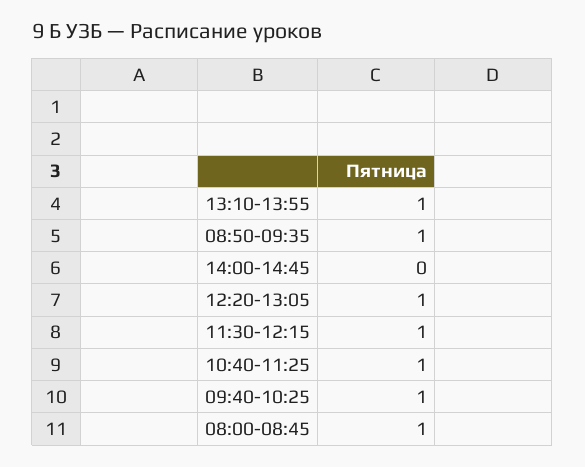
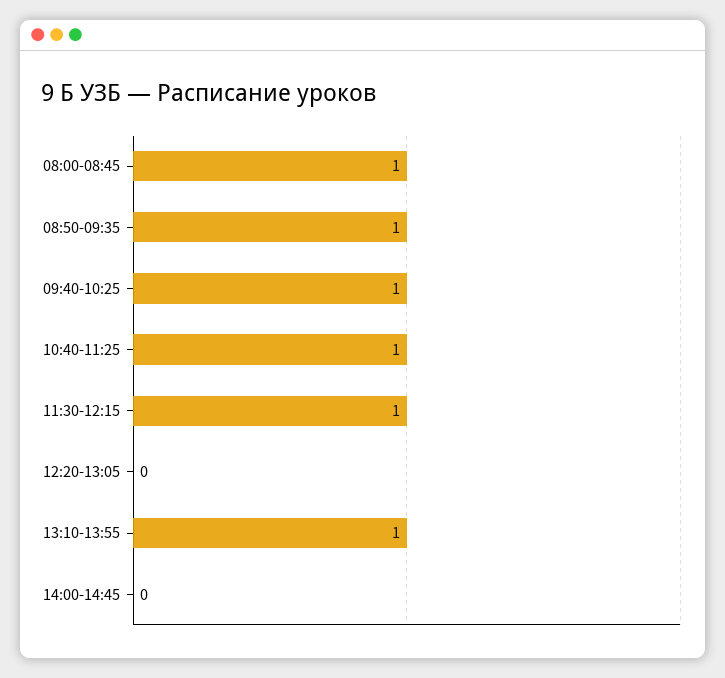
12:20-13:05: 1 -> 0

